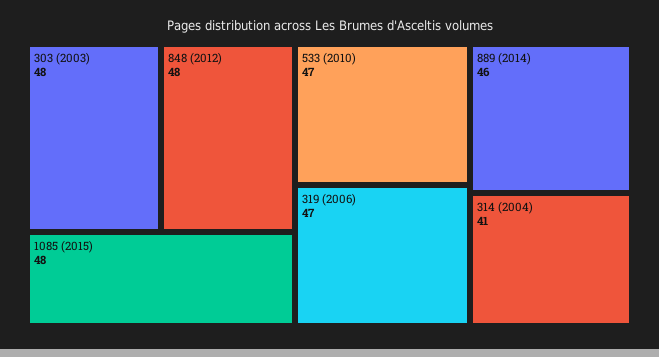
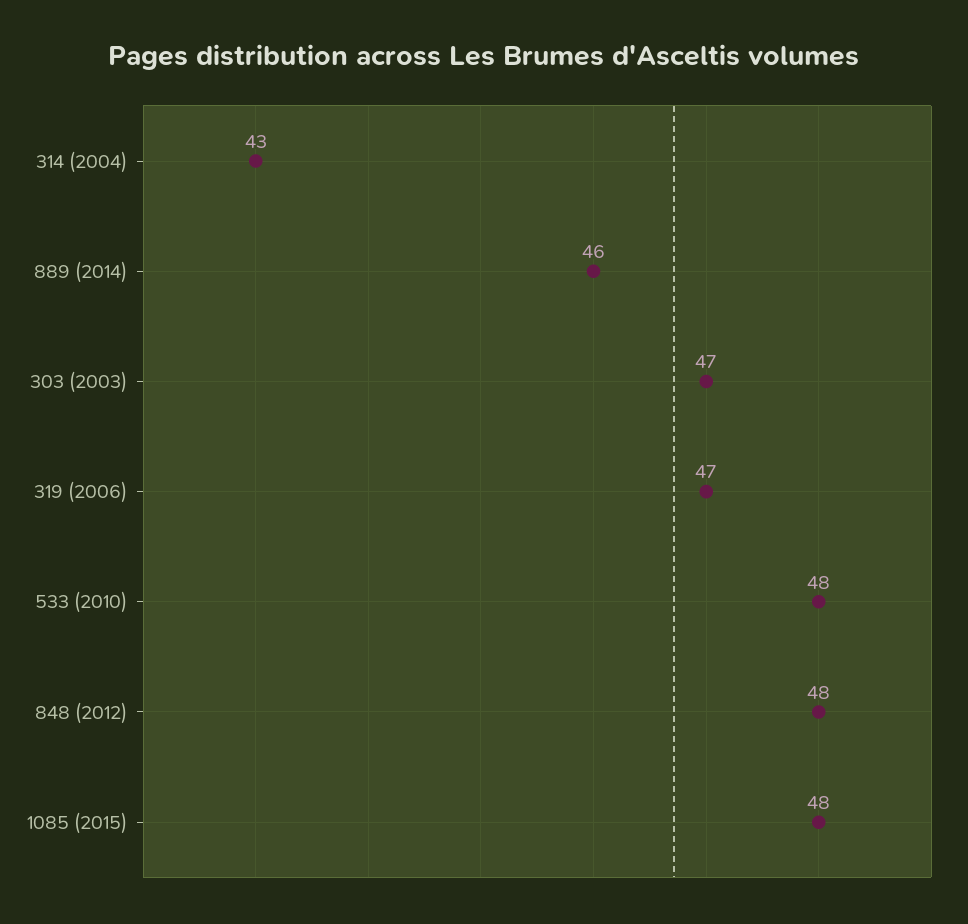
303 (2003): 48 -> 47
533 (2010): 47 -> 48
314 (2004): 41 -> 43

